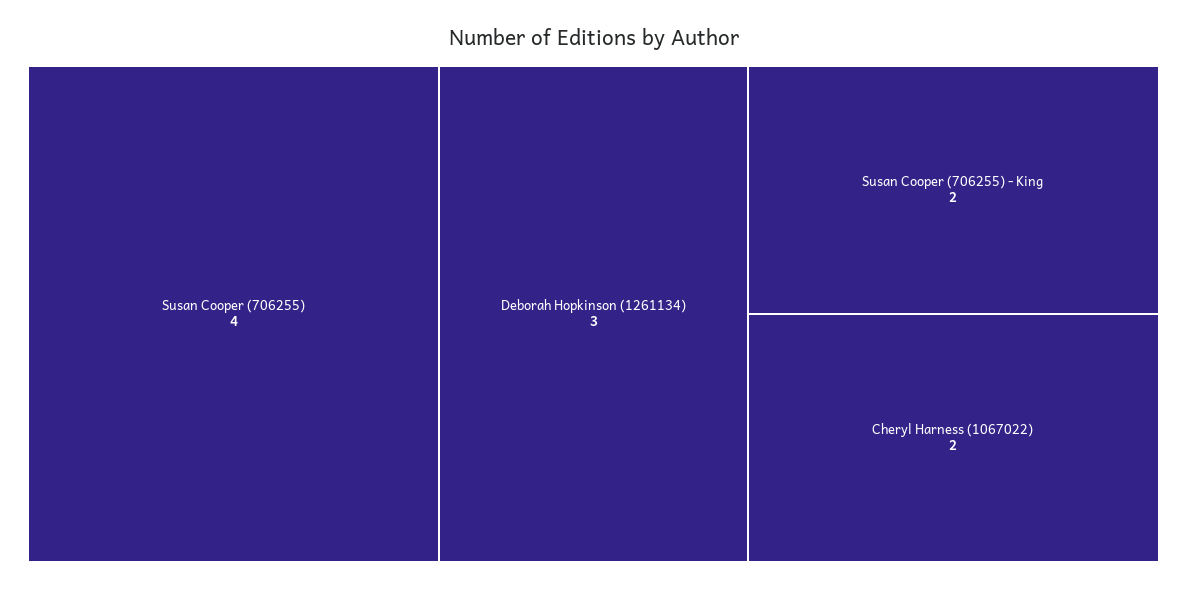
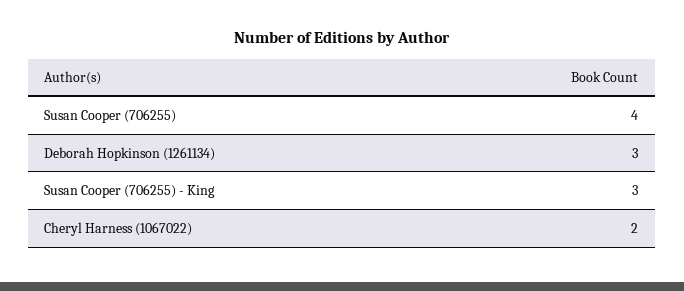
Susan Cooper (706255) - King: 2 -> 3

